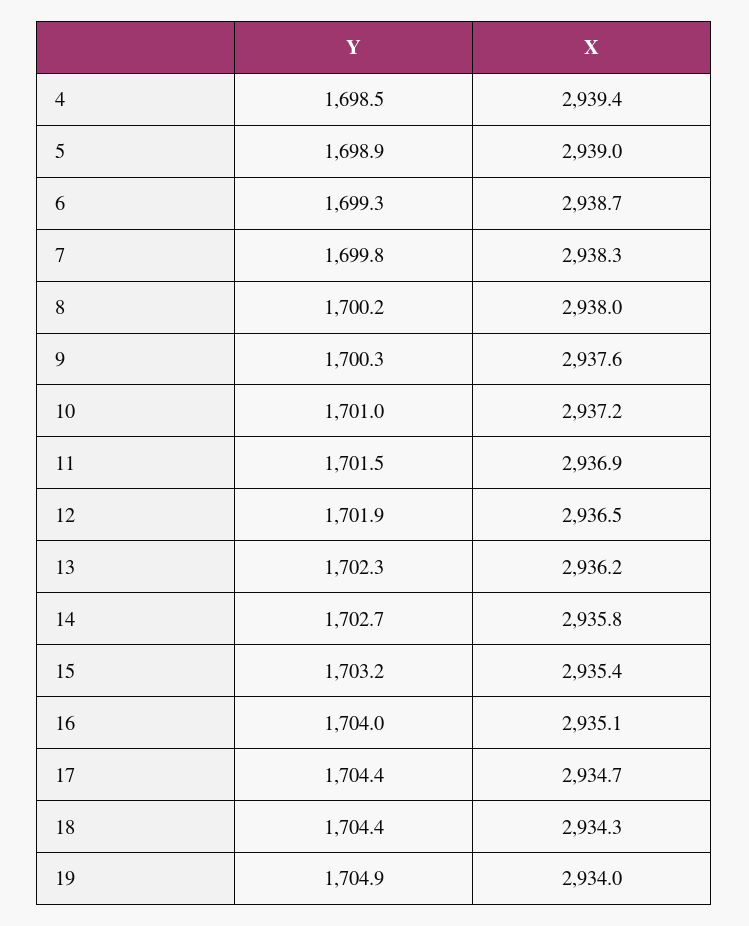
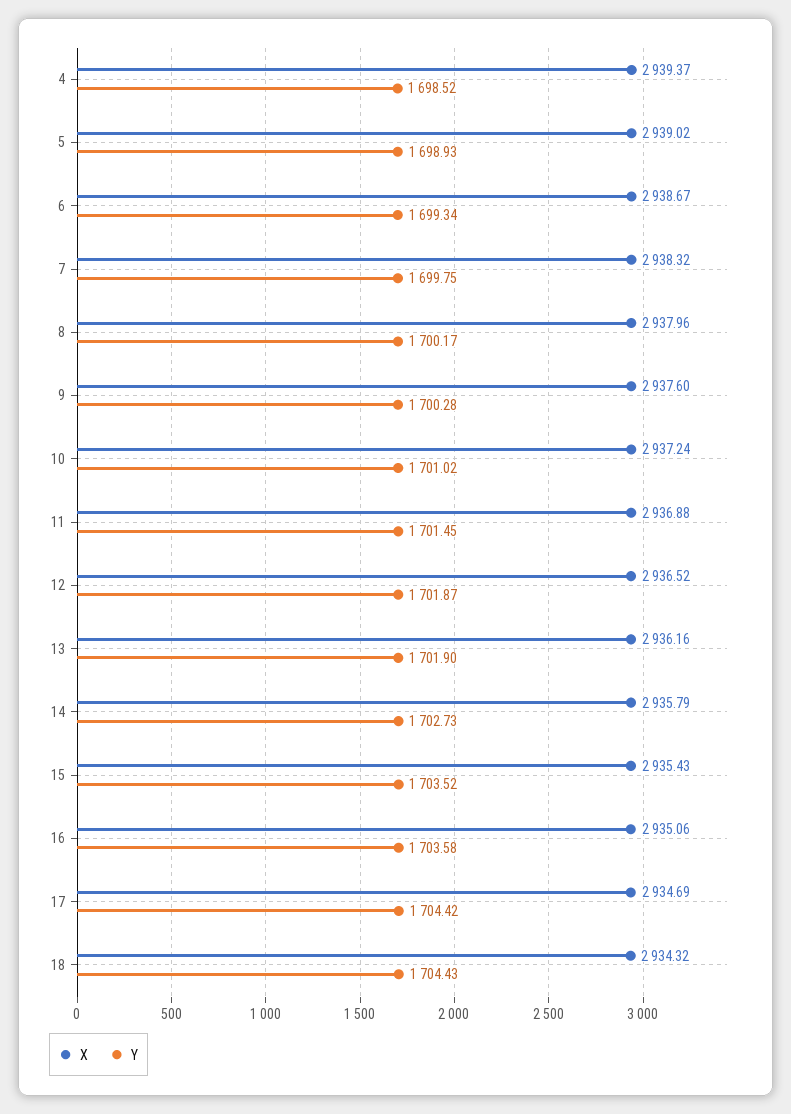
Y, 13: 1702.3 -> 1701.9
Y, 15: 1703.2 -> 1703.52
Y, 16: 1704 -> 1703.58
Y, 19: 1704.9 -> none
X, 19: 2934 -> none

